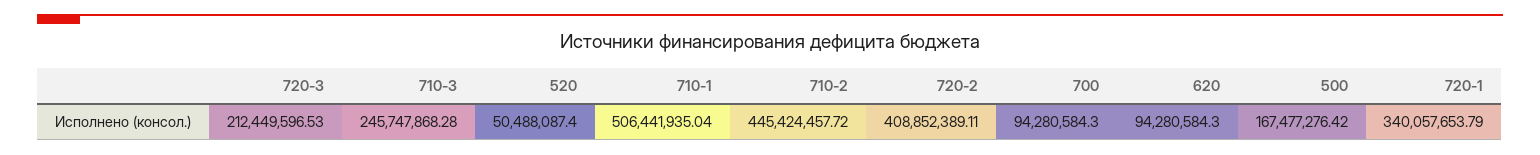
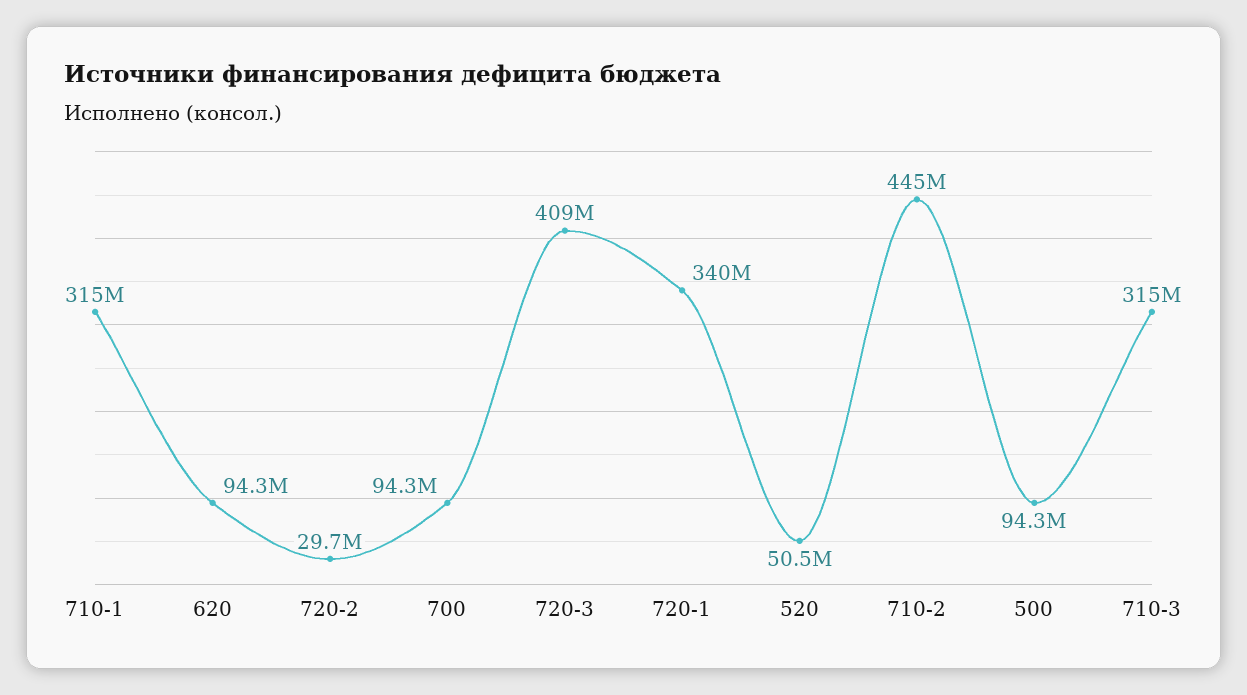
720-3: 212449596.53 -> 409000000
710-3: 245747868.28 -> 315000000
710-1: 506441935.04 -> 315000000
720-2: 408852389.11 -> 29700000
500: 167477276.42 -> 94300000

